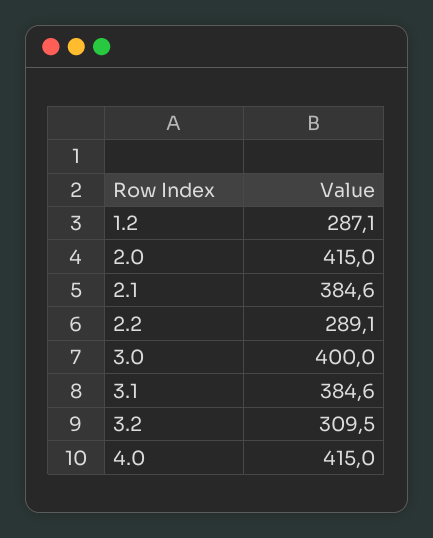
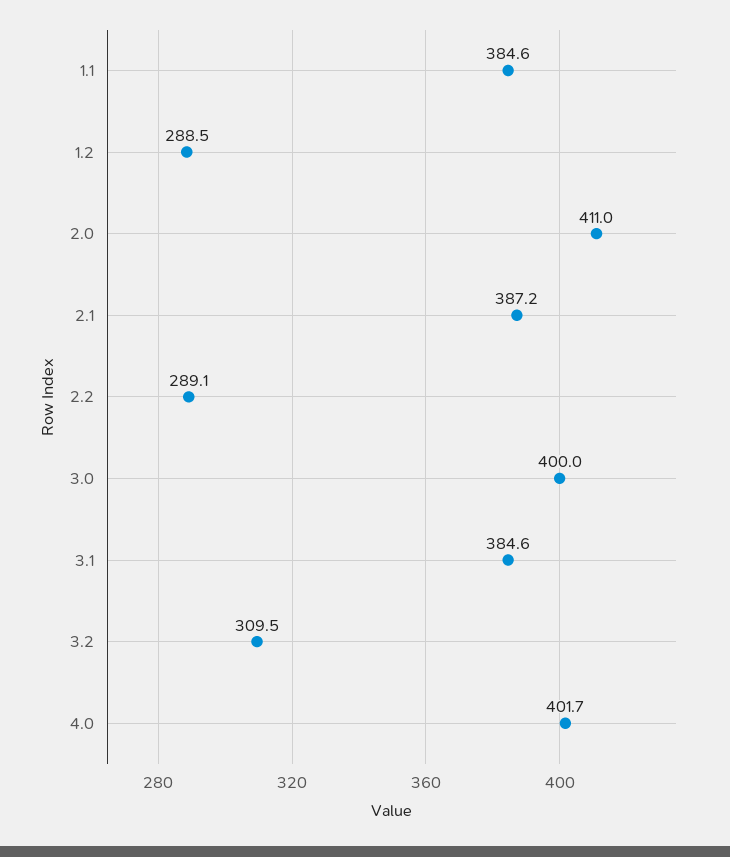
1.2: 287.1 -> 288.5
2.0: 415 -> 411
2.1: 384.6 -> 387.2
4.0: 415 -> 401.7
1.1: none -> 384.6

